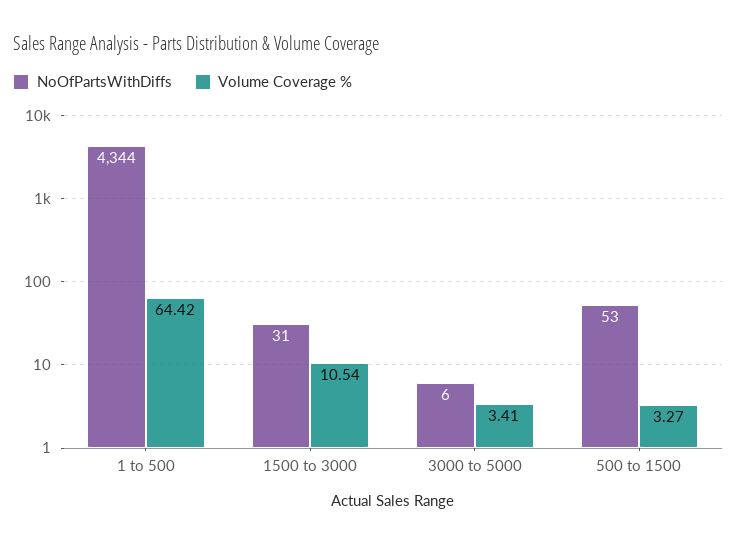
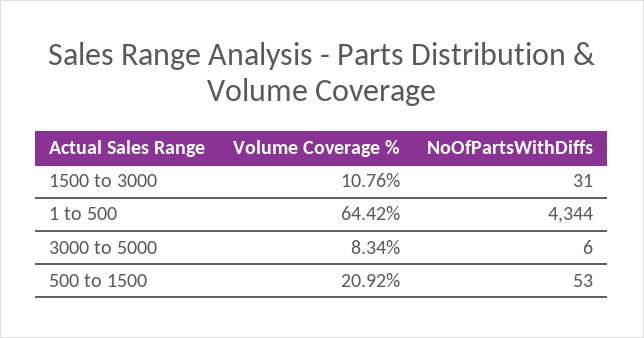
Volume Coverage %, 1500 to 3000: 10.54 -> 10.76
Volume Coverage %, 3000 to 5000: 3.41 -> 8.34
Volume Coverage %, 500 to 1500: 3.27 -> 20.92

